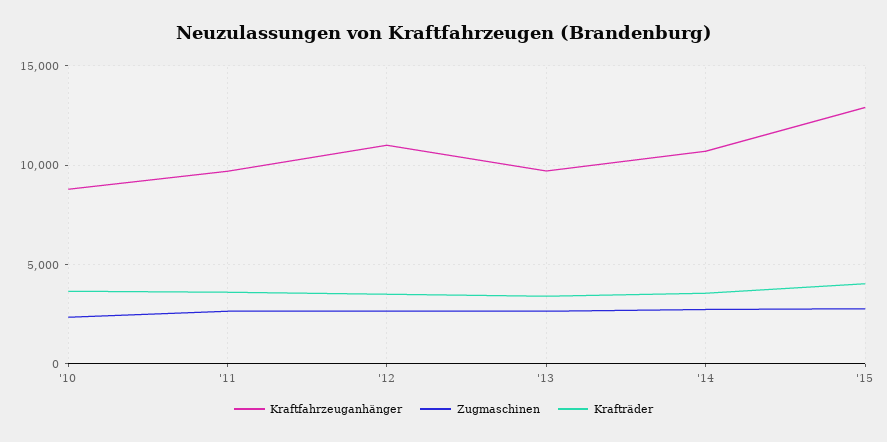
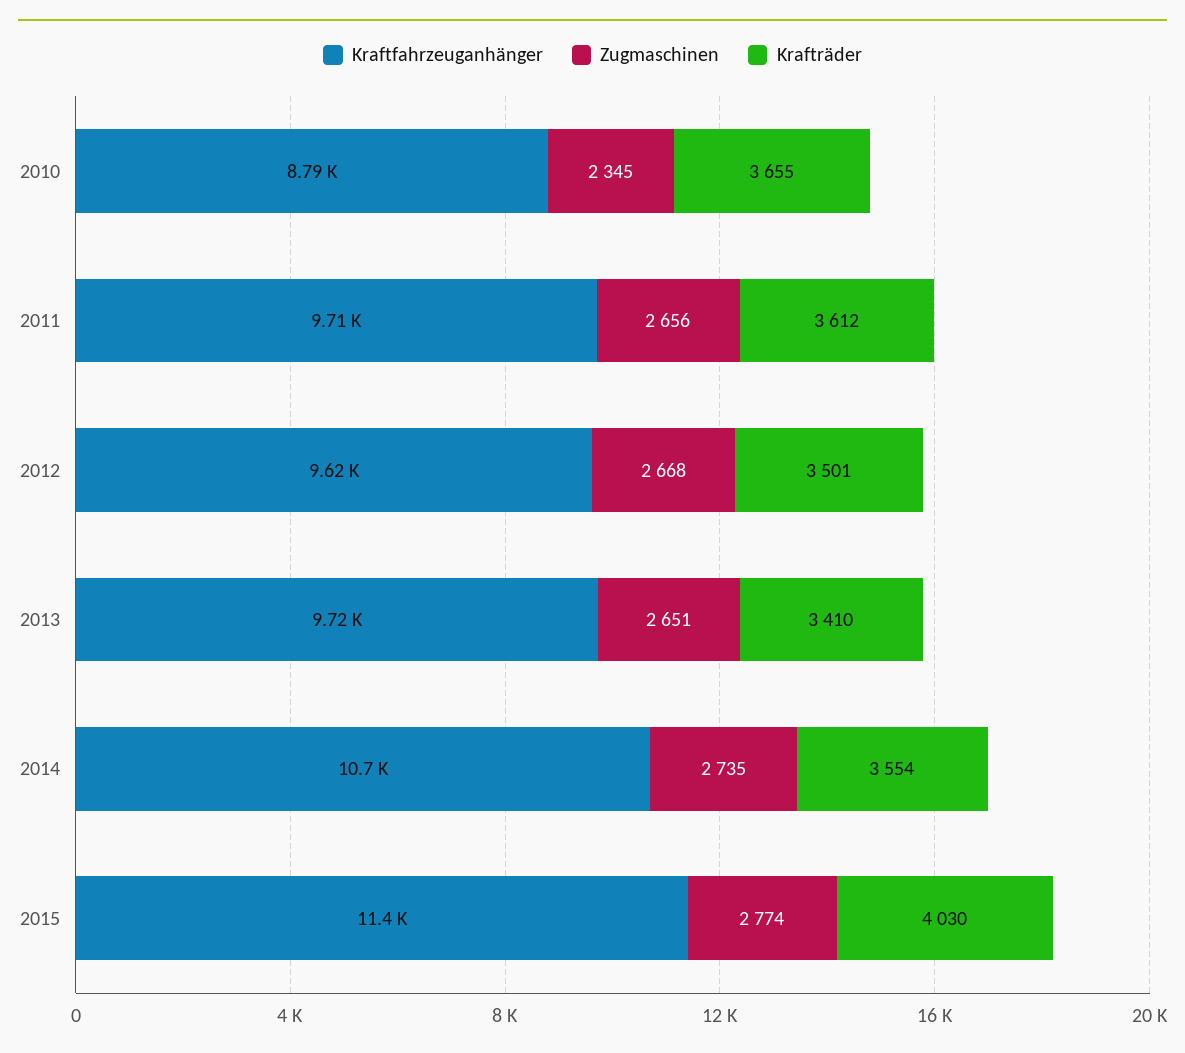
Kraftfahrzeuganhänger, '12: 11000 -> 9620
Kraftfahrzeuganhänger, '15: 13000 -> 11400

